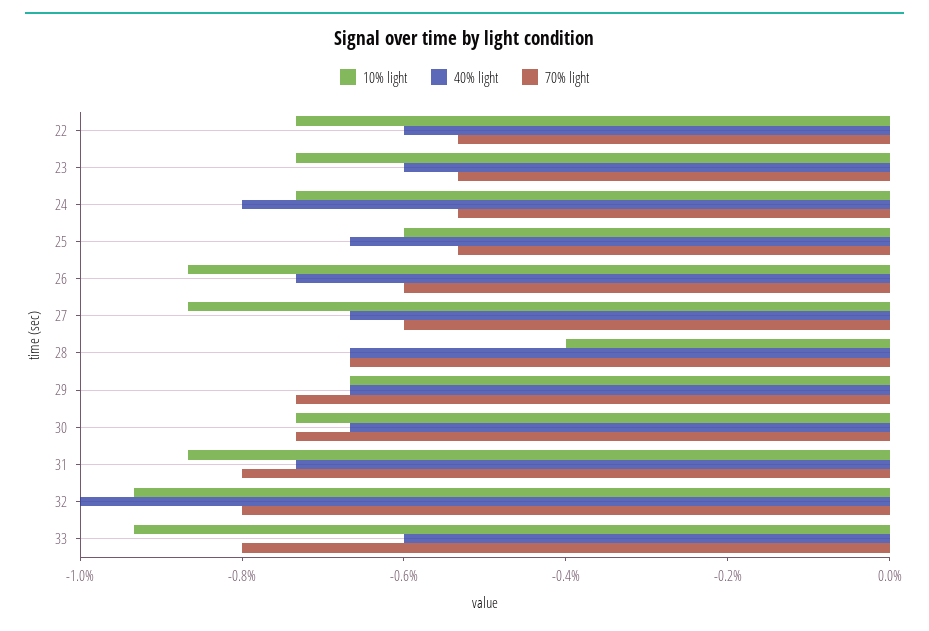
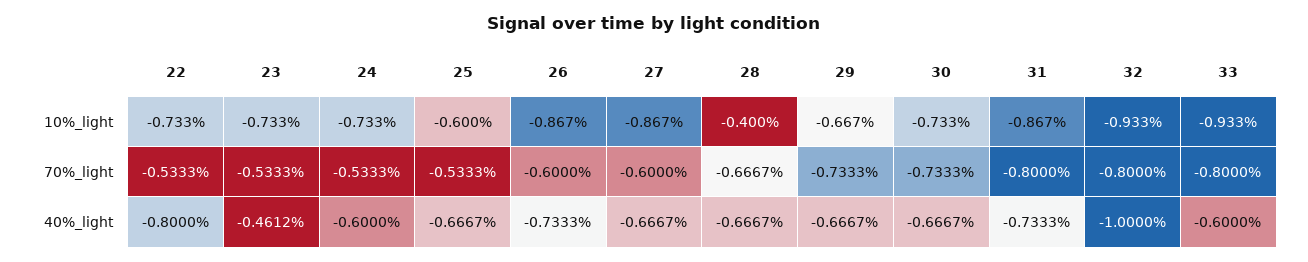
40% light, 22: -0.6 -> -0.8
40% light, 23: -0.6 -> -0.4612
40% light, 24: -0.8 -> -0.6

